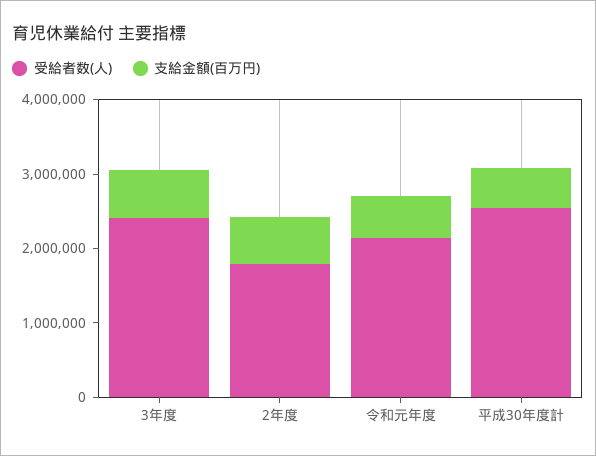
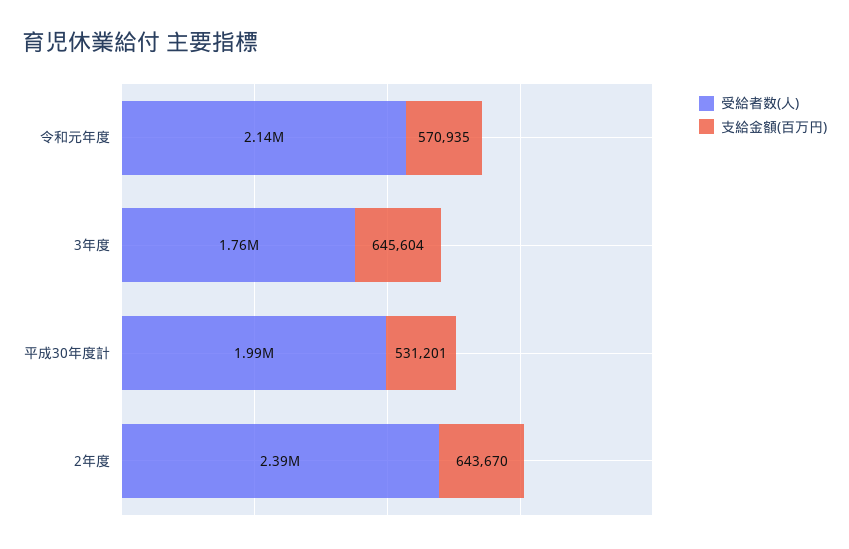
受給者数(人), 3年度: 2400000 -> 1760000
受給者数(人), 2年度: 1800000 -> 2390000
受給者数(人), 平成30年度計: 2600000 -> 1990000

